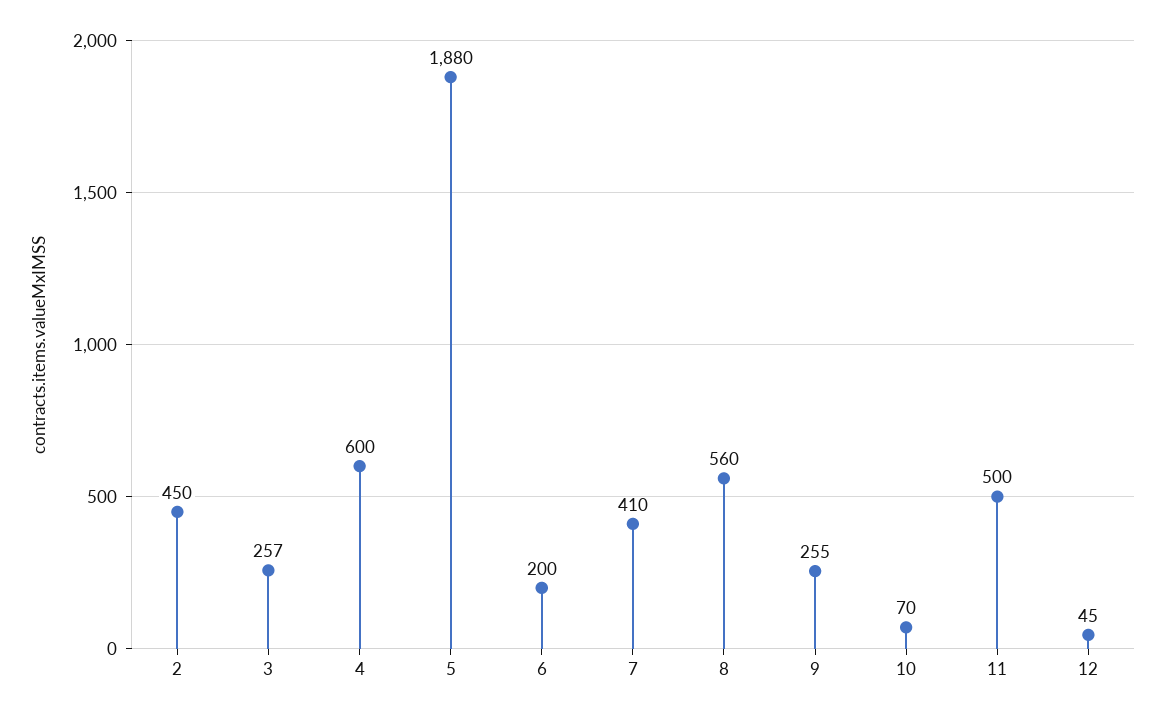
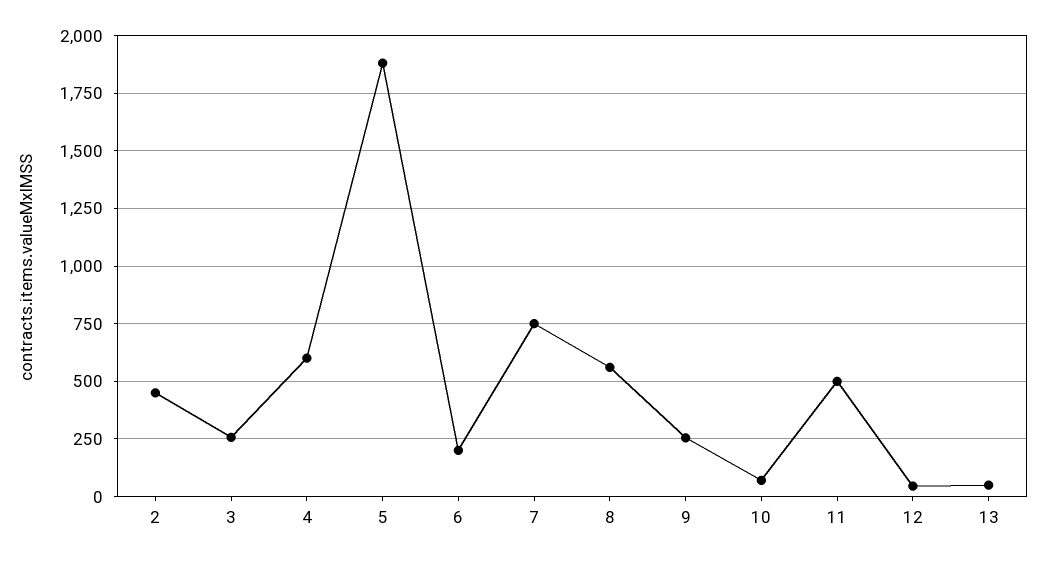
7: 410 -> 750
13: none -> 50

